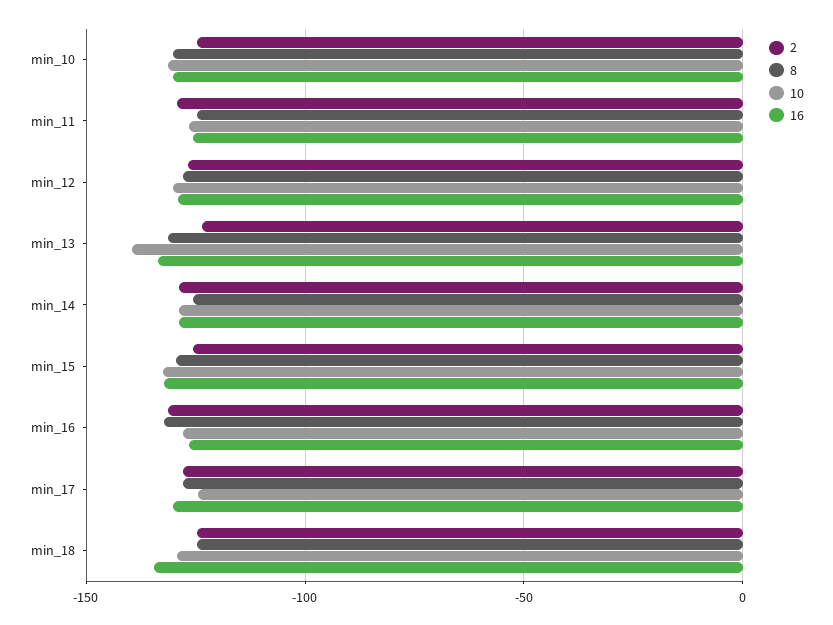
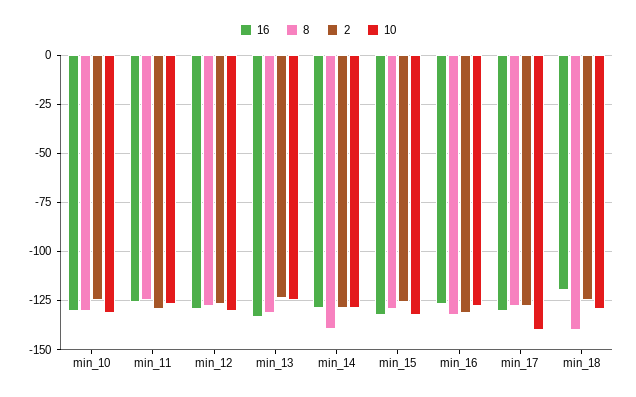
10, min_13: -140 -> -125
8, min_14: -125 -> -140
10, min_17: -125 -> -140
8, min_18: -125 -> -140
16, min_18: -135 -> -120

